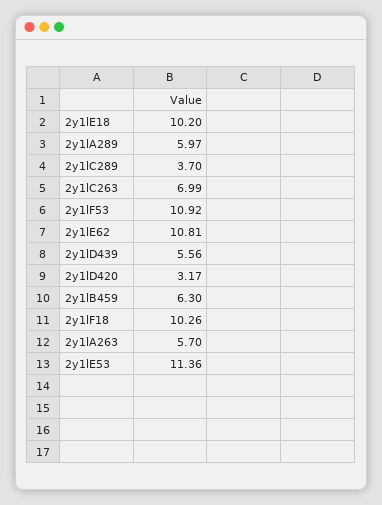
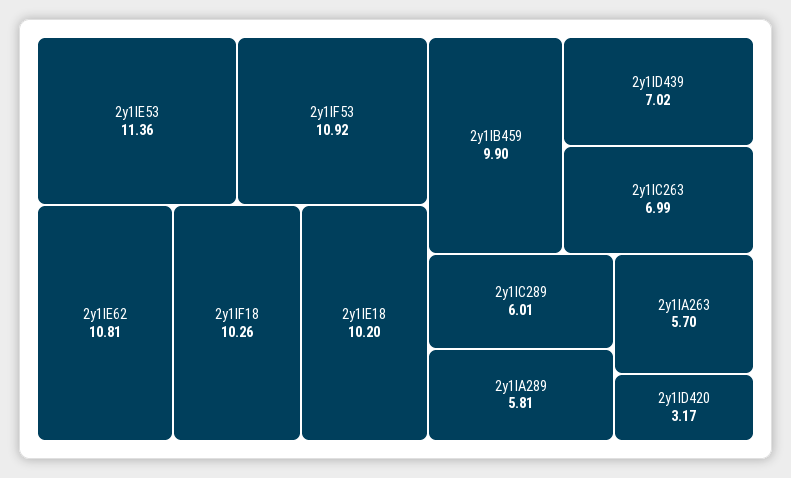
2y1lA289: 5.97 -> 5.81
2y1lC289: 3.7 -> 6.01
2y1lD439: 5.56 -> 7.02
2y1lB459: 6.3 -> 9.9

